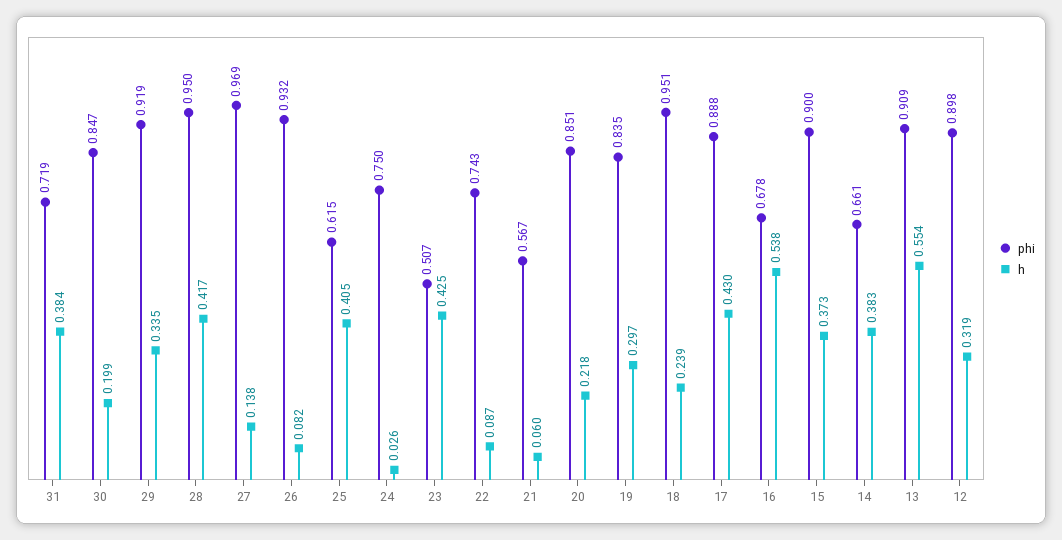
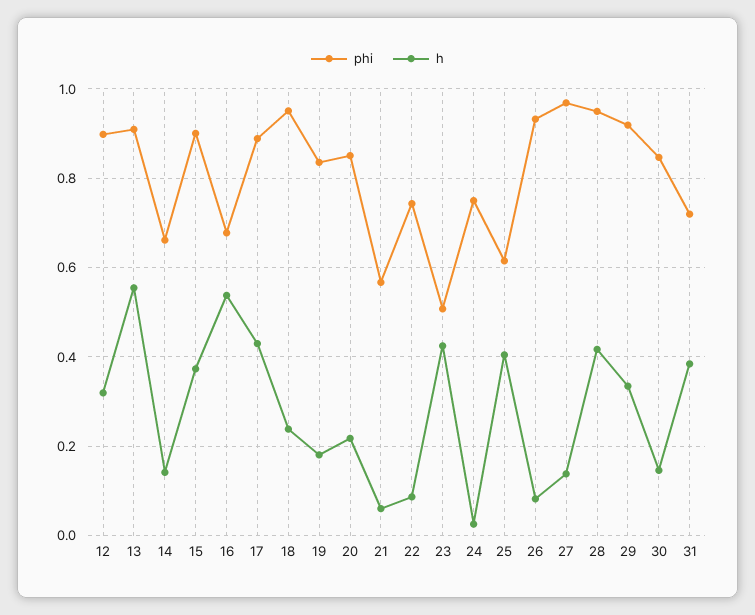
h, 30: 0.199 -> 0.14
h, 19: 0.297 -> 0.18
h, 14: 0.383 -> 0.14

